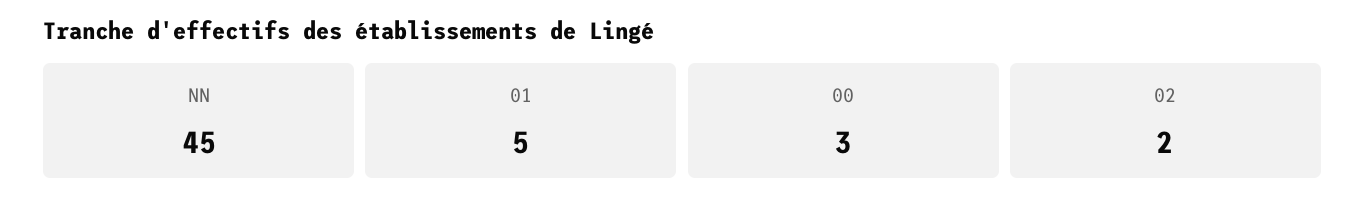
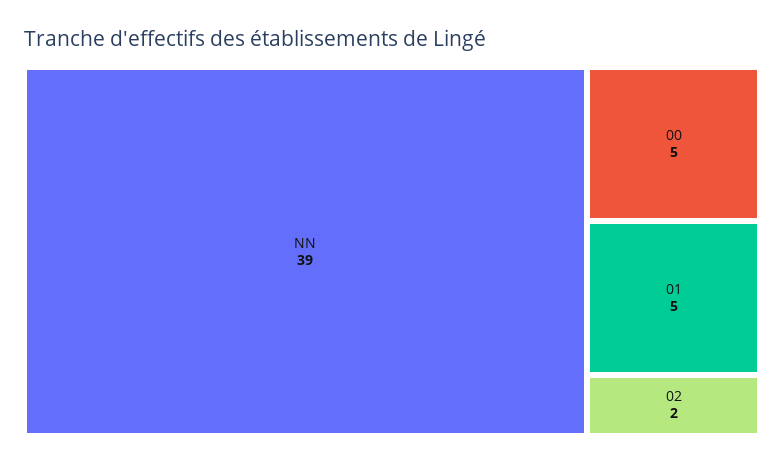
NN: 45 -> 39
00: 3 -> 5

